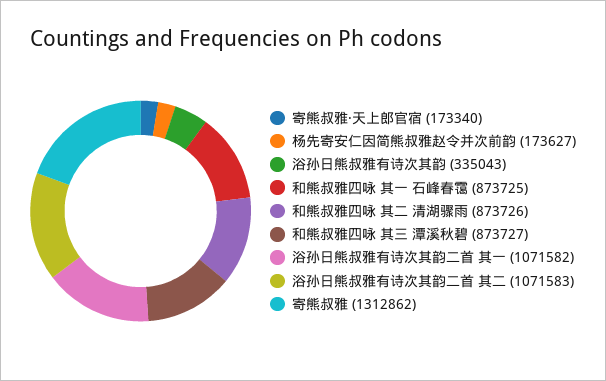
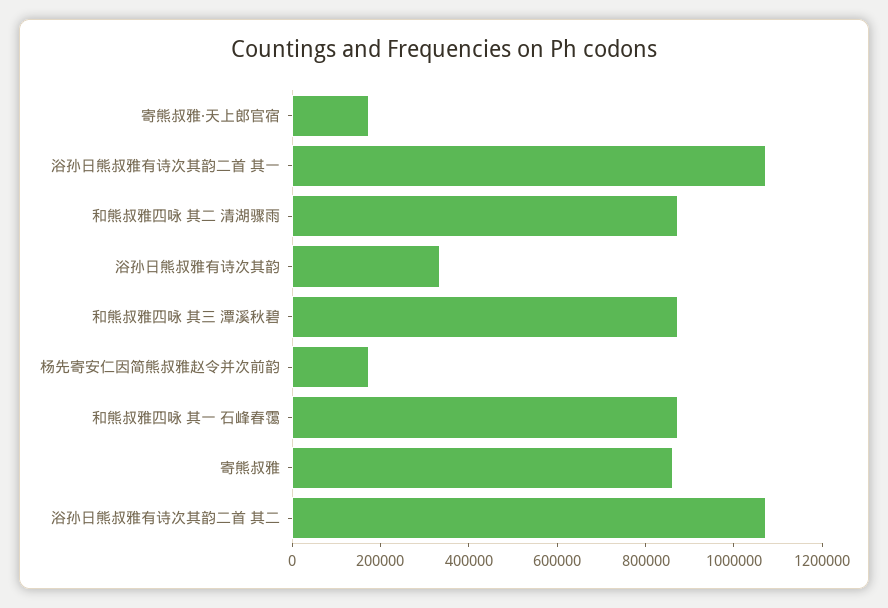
寄熊叔雅: 1312862 -> 850000

